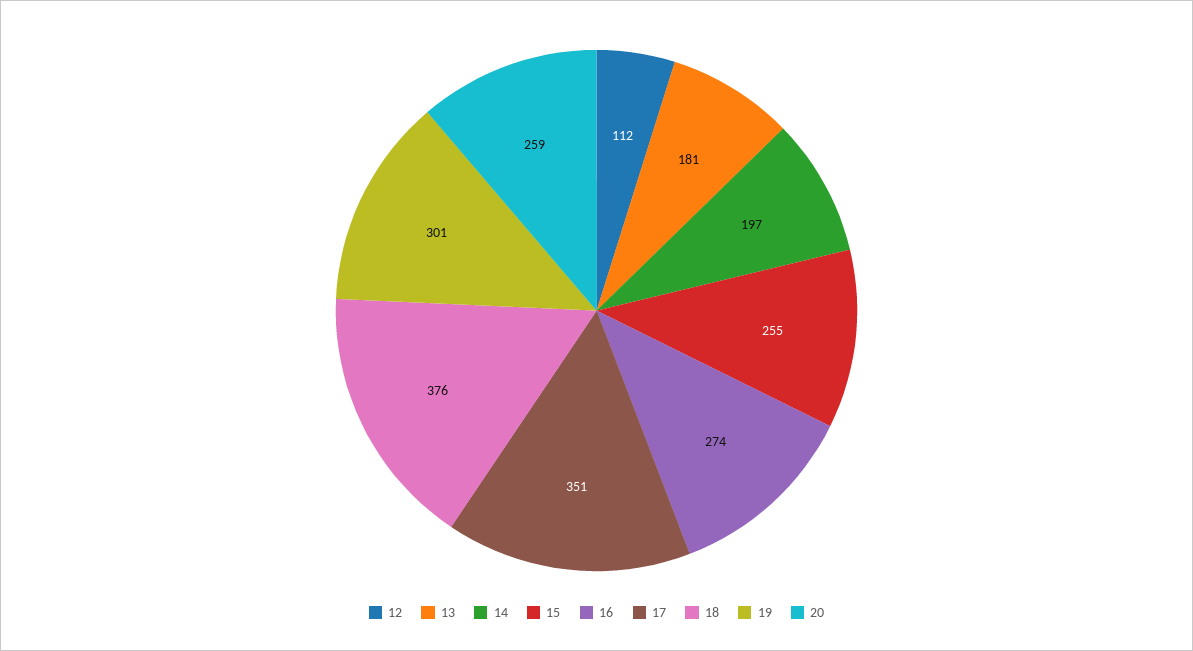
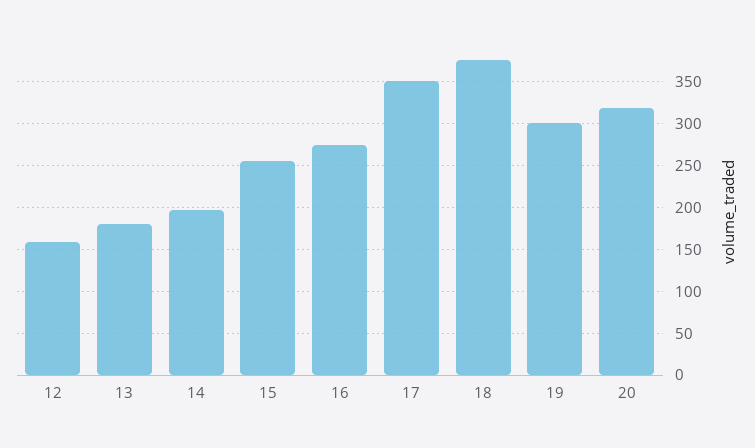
12: 112 -> 160
20: 259 -> 320

